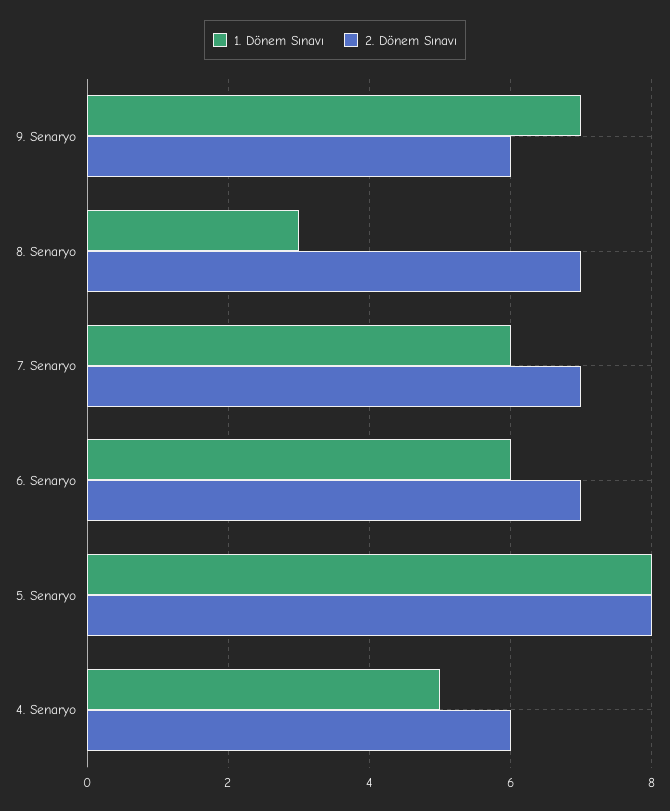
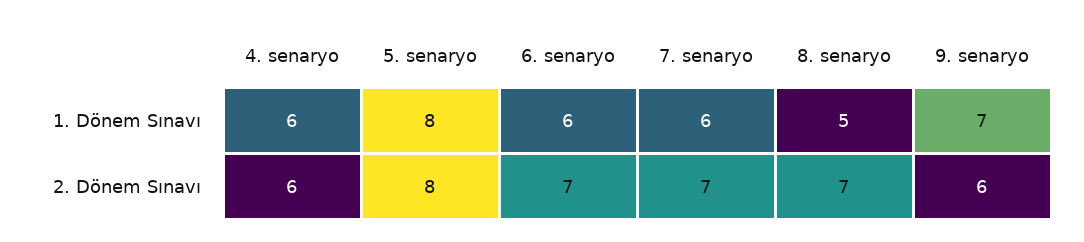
1. Dönem Sınavı, 8. Senaryo: 3 -> 5
1. Dönem Sınavı, 4. Senaryo: 5 -> 6

